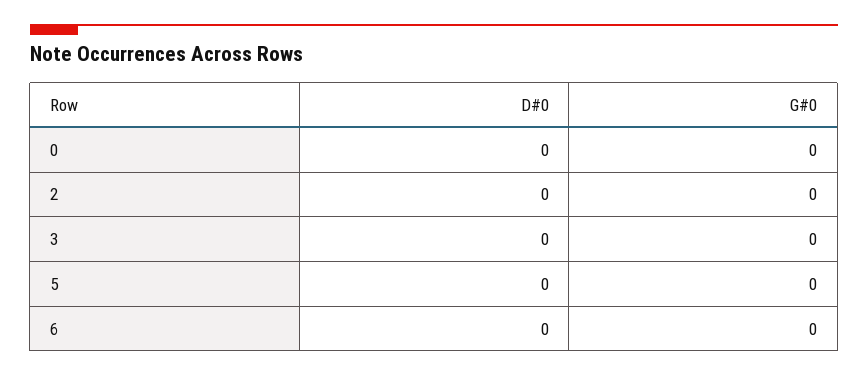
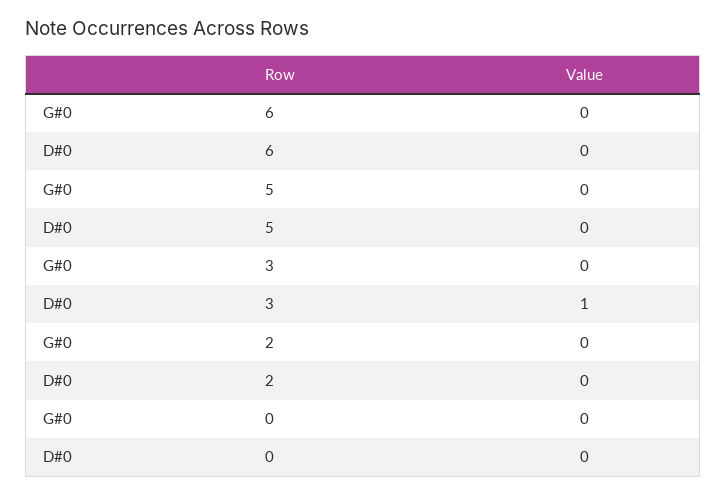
D#0, 3: 0 -> 1

